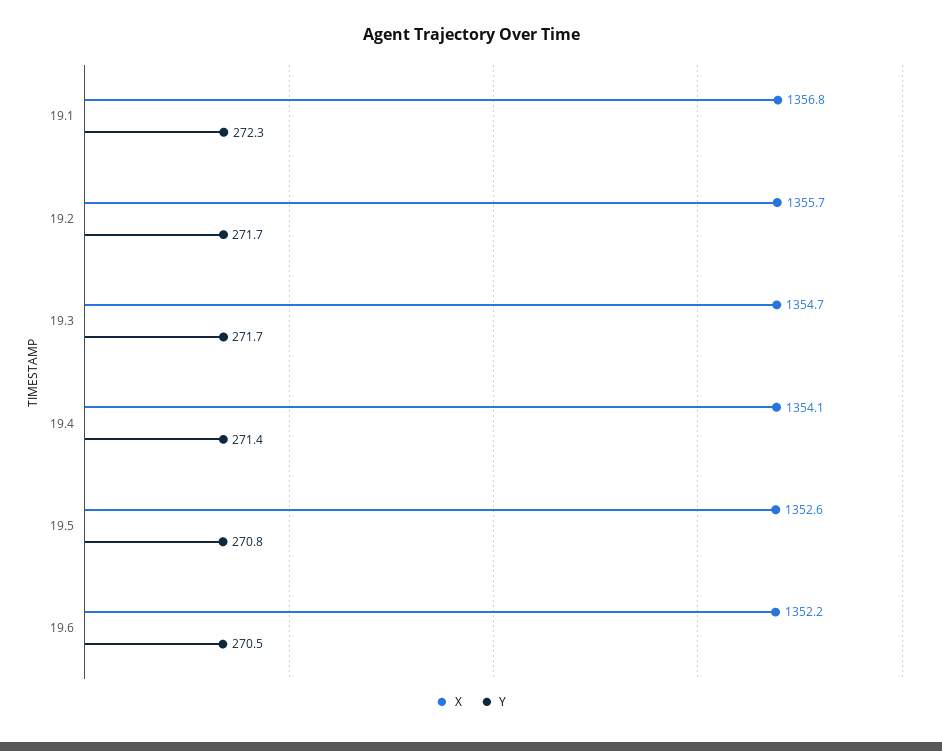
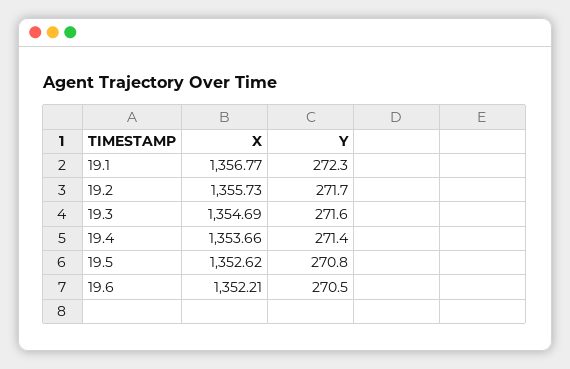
Y, 19.3: 271.7 -> 271.6
X, 19.4: 1354.1 -> 1353.66

